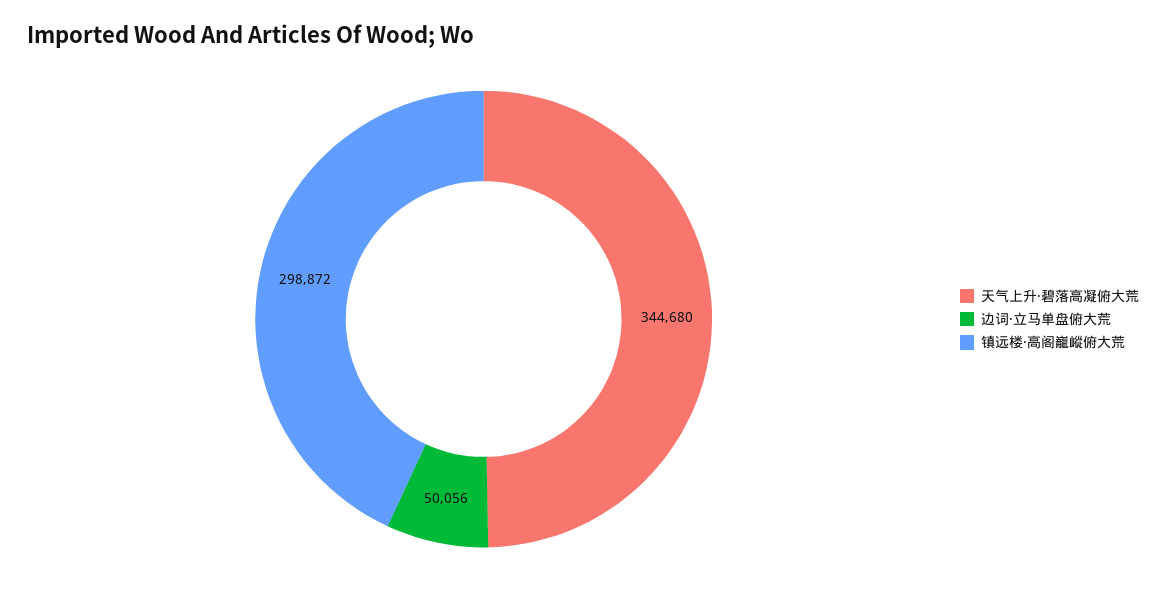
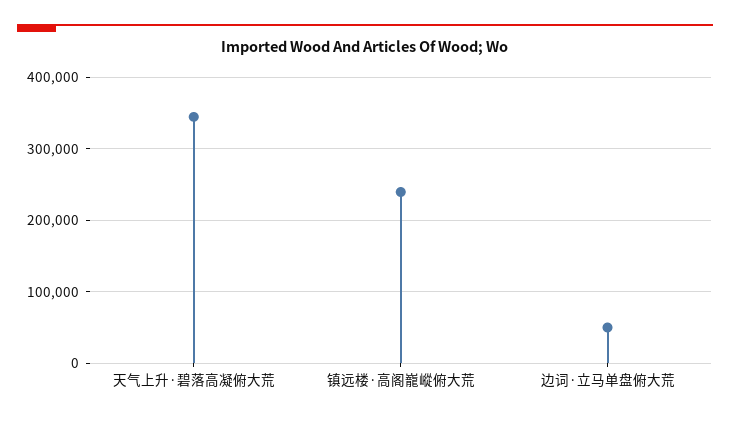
镇远楼·高阁巃嵷俯大荒: 298872 -> 240000

